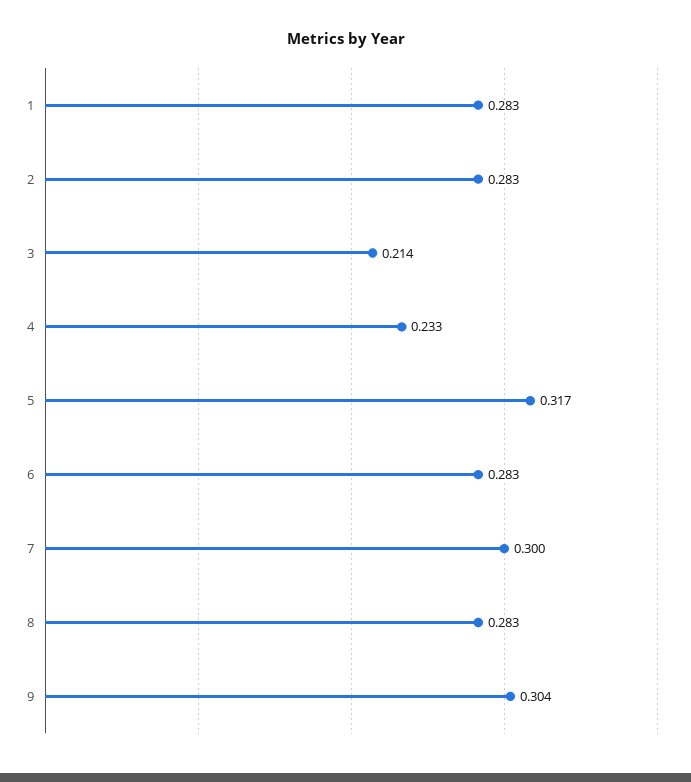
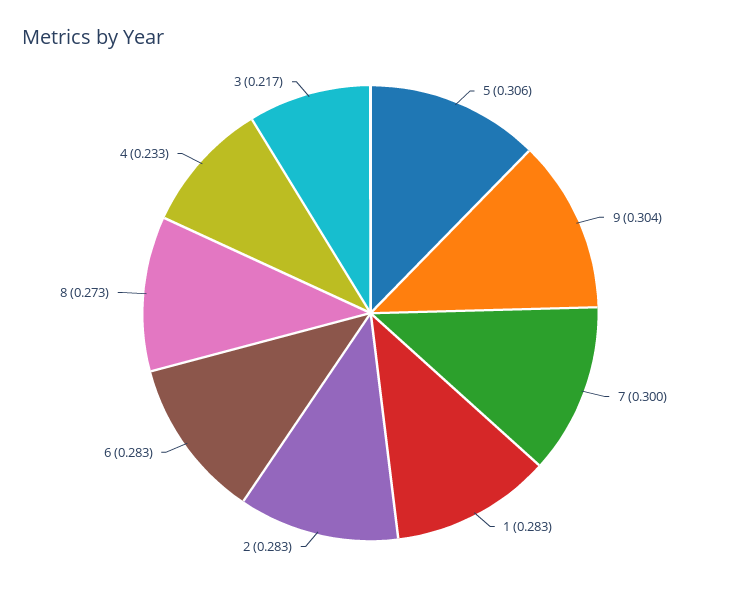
3: 0.214 -> 0.217
5: 0.317 -> 0.306
8: 0.283 -> 0.273

